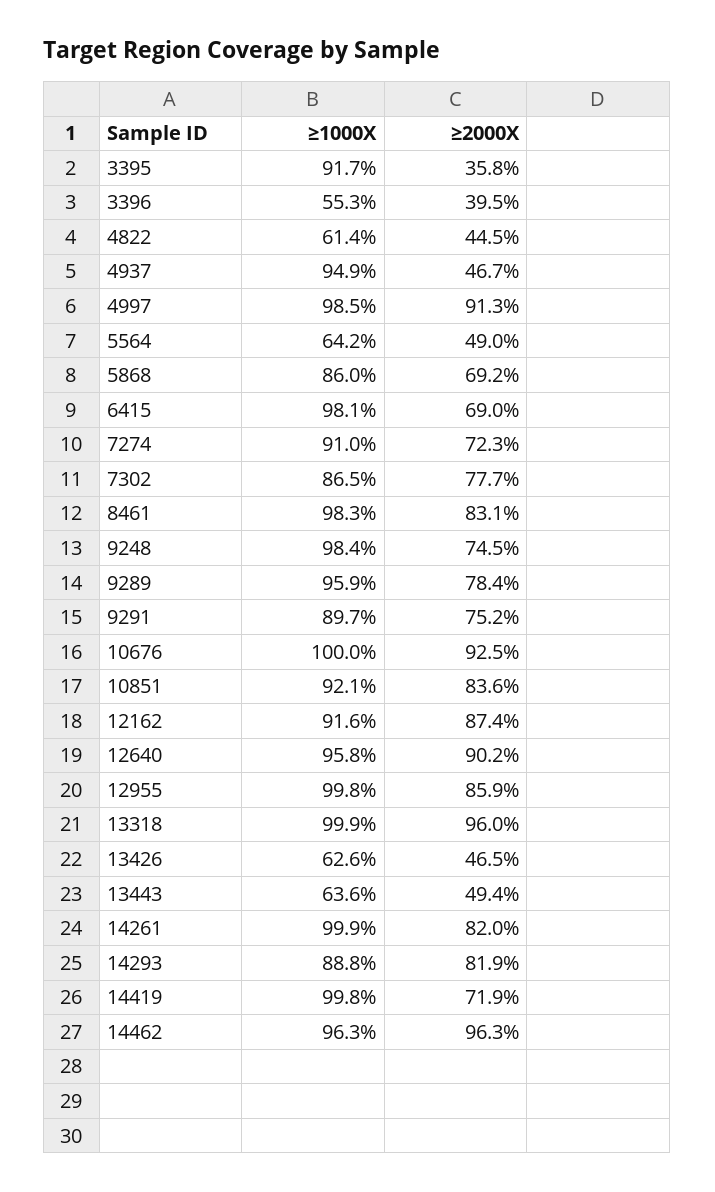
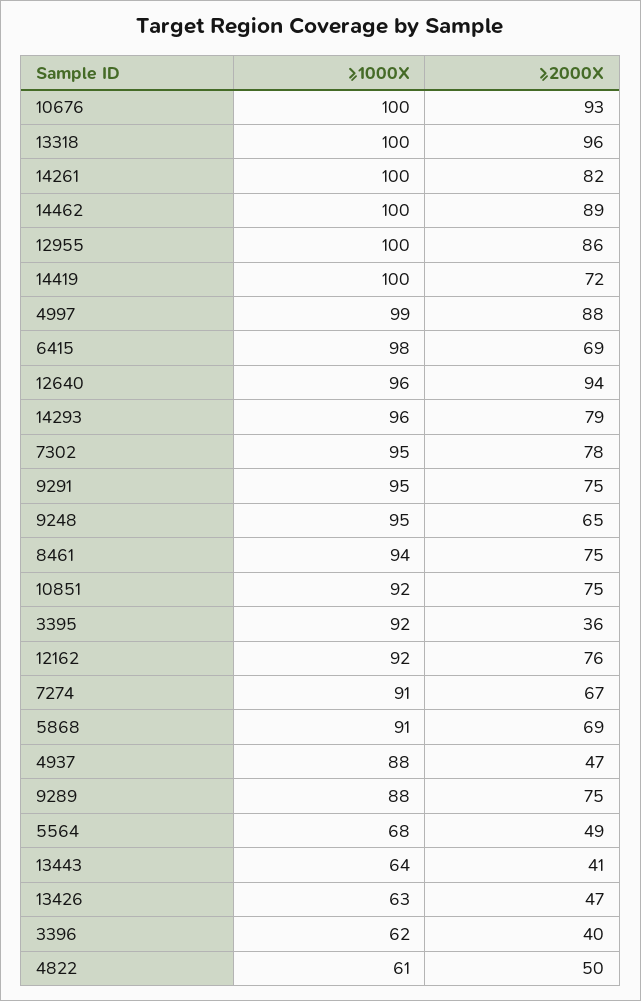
≥1000X, 3396: 55.3 -> 62
≥2000X, 4822: 44.5 -> 50
≥1000X, 4937: 94.9 -> 88
≥2000X, 4997: 91.3 -> 88
≥1000X, 5564: 64.2 -> 68
≥1000X, 5868: 86 -> 91
≥2000X, 7274: 72.3 -> 67
≥1000X, 7302: 86.5 -> 95
≥1000X, 8461: 98.3 -> 94
≥2000X, 8461: 83.1 -> 75
≥1000X, 9248: 98.4 -> 95
≥2000X, 9248: 74.5 -> 65
≥1000X, 9289: 95.9 -> 88
≥2000X, 9289: 78.4 -> 75
≥1000X, 9291: 89.7 -> 95
≥2000X, 10851: 83.6 -> 75
≥2000X, 12162: 87.4 -> 76
≥2000X, 12640: 90.2 -> 94
≥2000X, 13443: 49.4 -> 41
≥1000X, 14293: 88.8 -> 96
≥2000X, 14293: 81.9 -> 79
≥1000X, 14462: 96.3 -> 100
≥2000X, 14462: 96.3 -> 89

